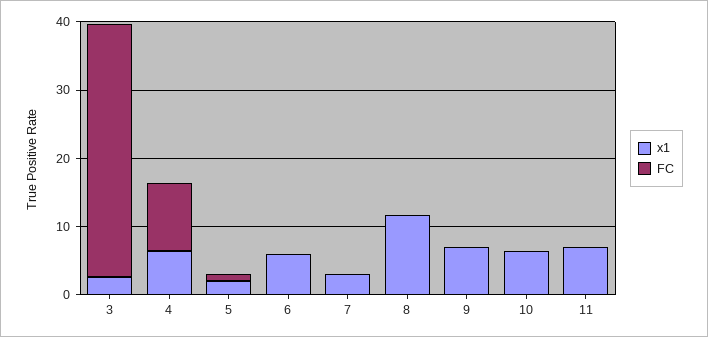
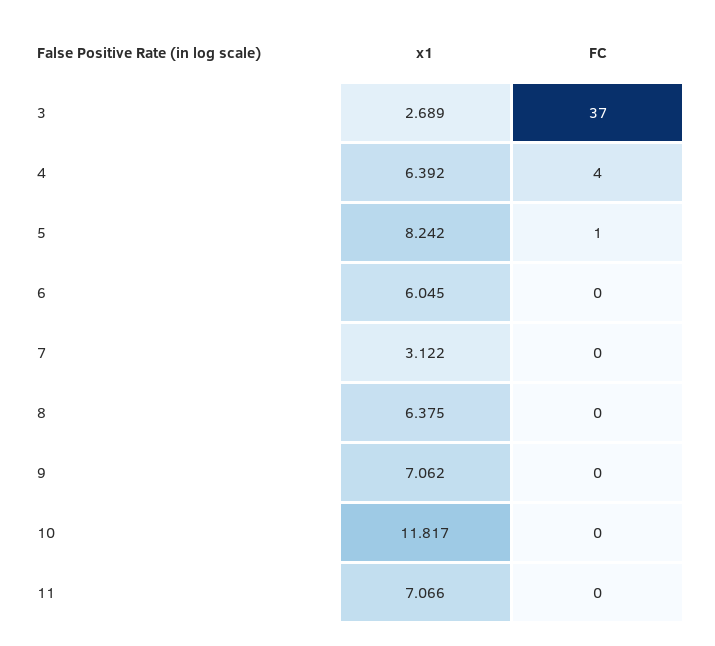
FC, 4: 10 -> 4
x1, 5: 2 -> 8.242
x1, 8: 12 -> 6.375
x1, 10: 6 -> 11.817

